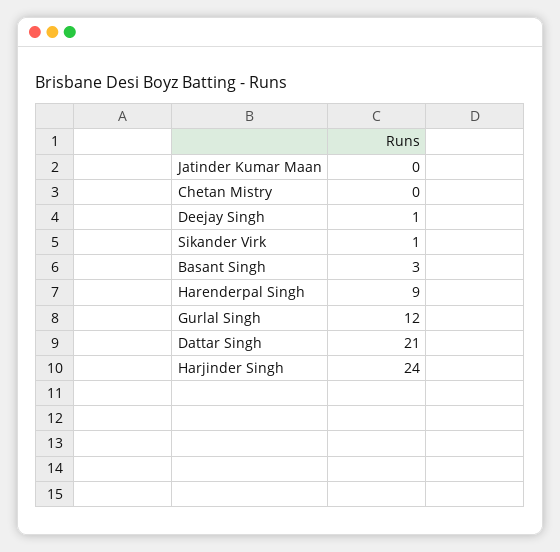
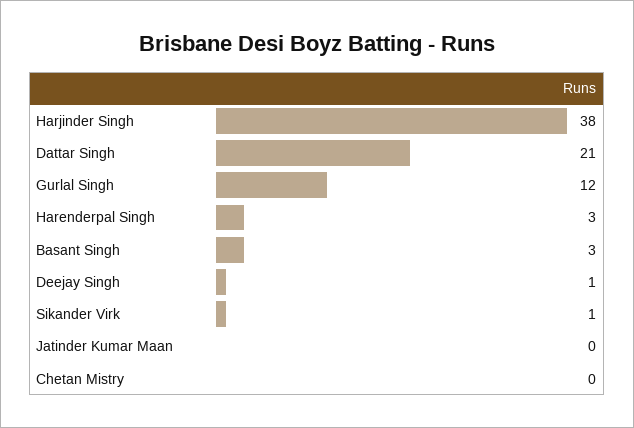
Harenderpal Singh: 9 -> 3
Harjinder Singh: 24 -> 38

